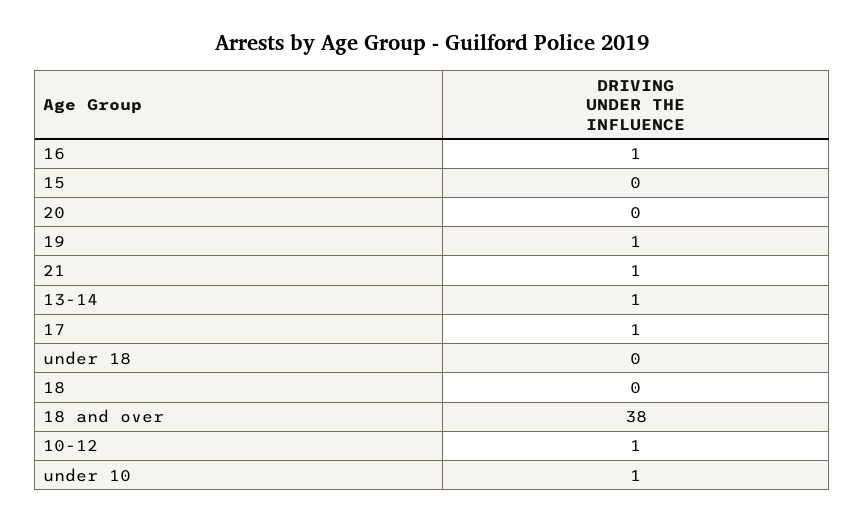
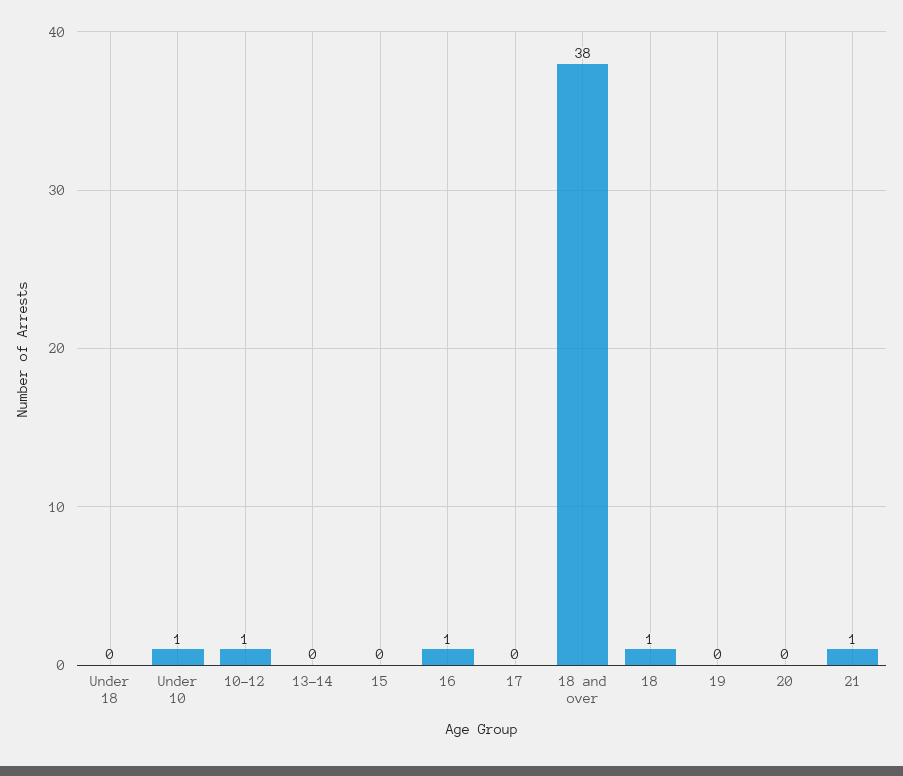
19: 1 -> 0
13-14: 1 -> 0
17: 1 -> 0
18: 0 -> 1

